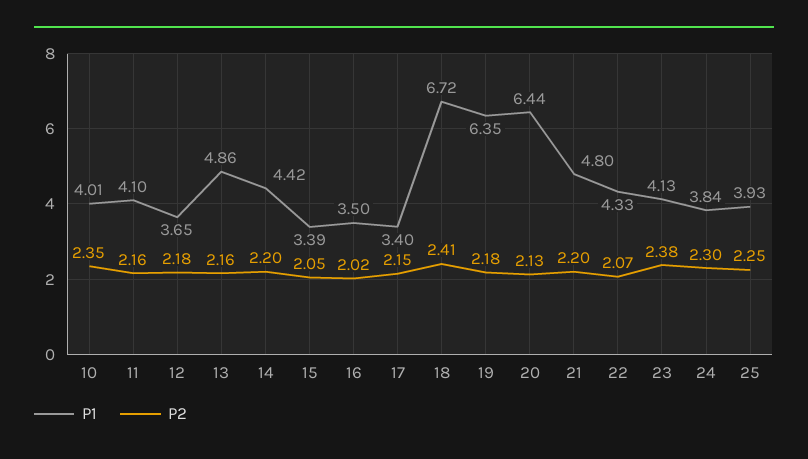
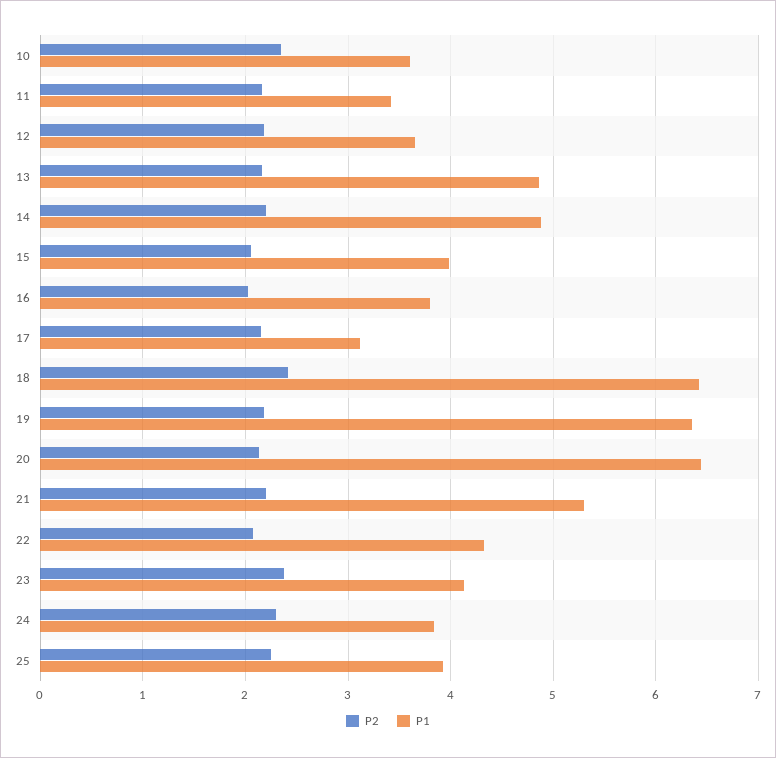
P1, 10: 4.01 -> 3.6
P1, 11: 4.1 -> 3.4
P1, 14: 4.42 -> 4.9
P1, 15: 3.39 -> 4
P1, 16: 3.5 -> 3.8
P1, 17: 3.4 -> 3.1
P1, 18: 6.72 -> 6.4
P1, 21: 4.8 -> 5.3

